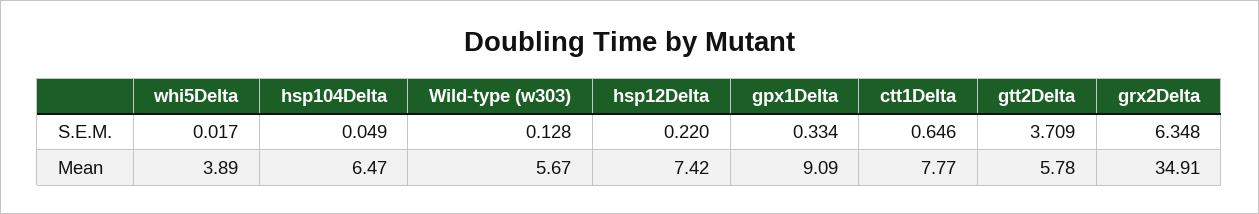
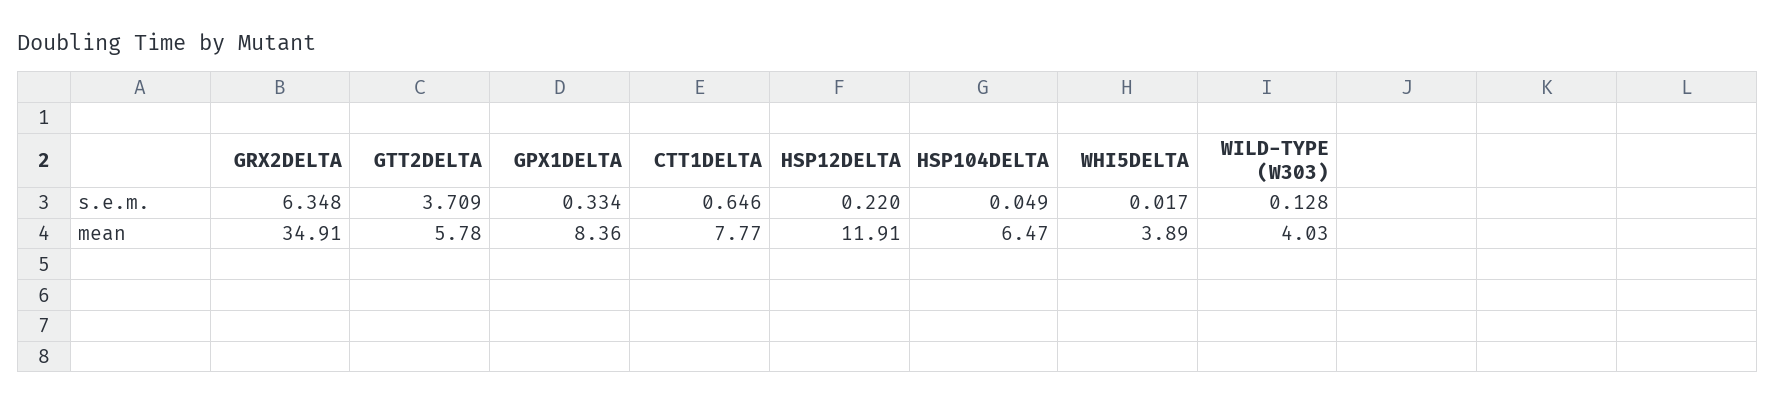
Wild-type (w303), Mean: 5.67 -> 4.03
hsp12Delta, Mean: 7.42 -> 11.91
gpx1Delta, Mean: 9.09 -> 8.36

